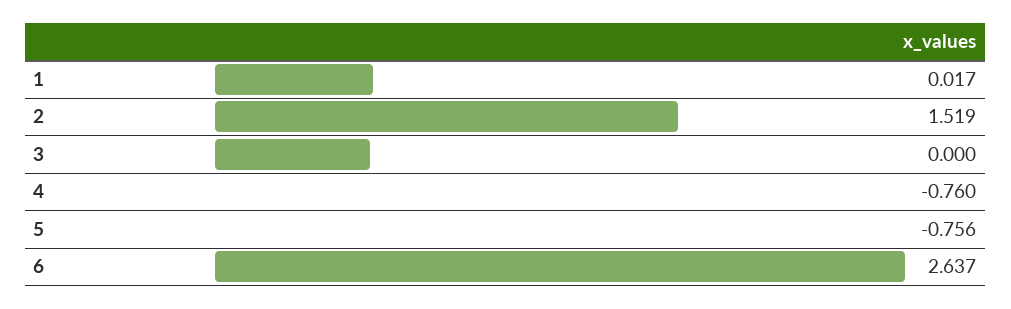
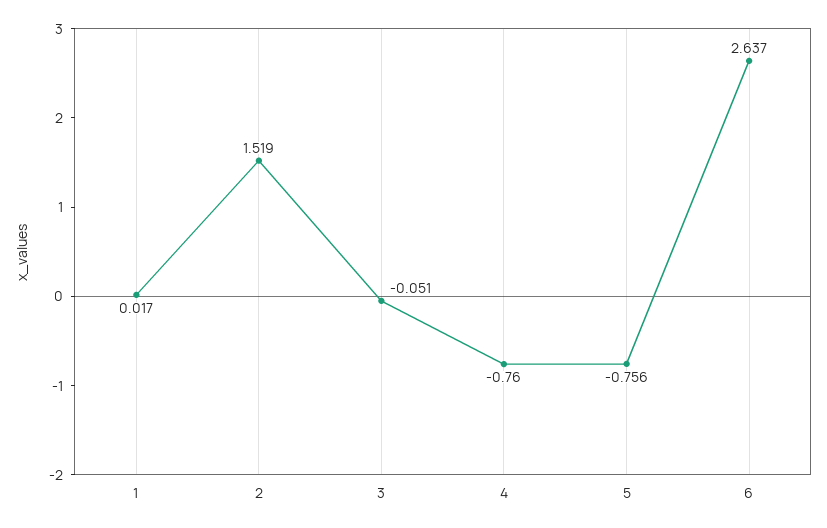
3: 0 -> -0.051

